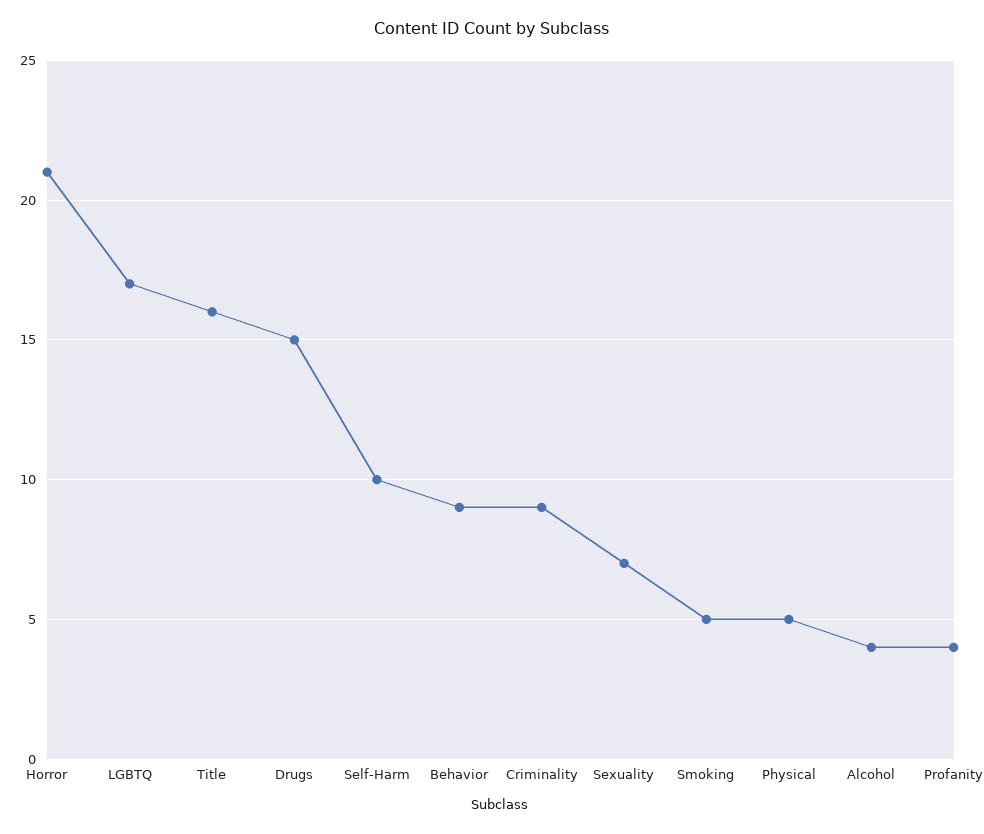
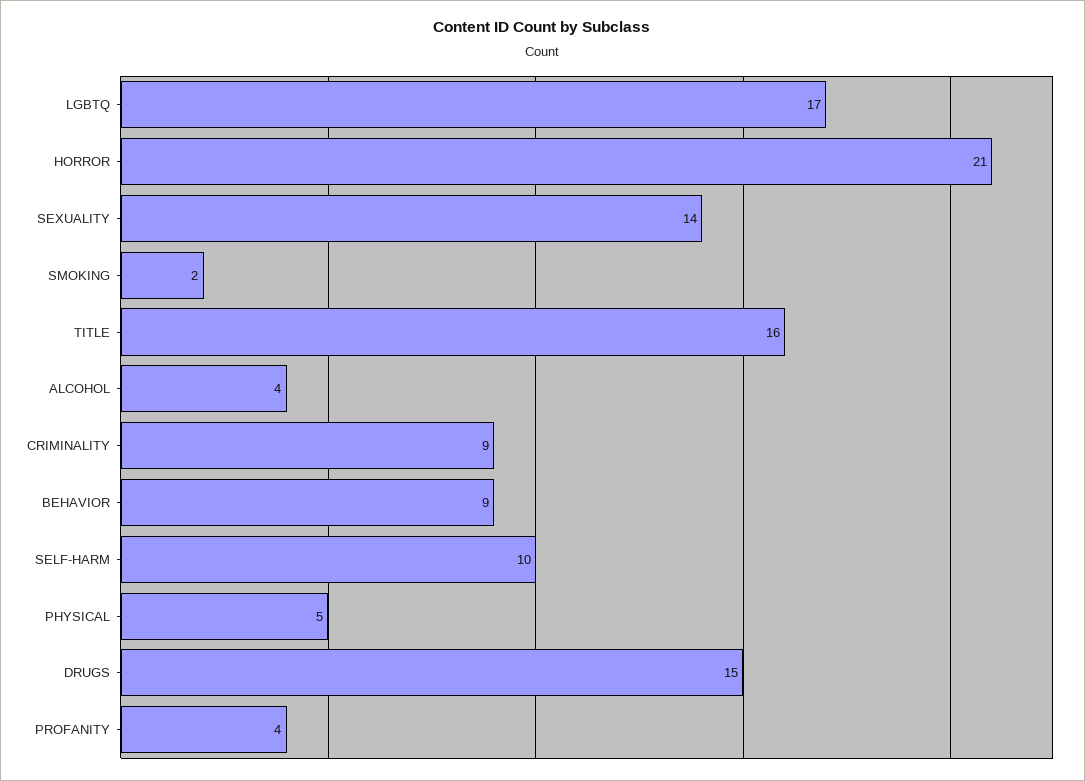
Sexuality: 7 -> 14
Smoking: 5 -> 2

